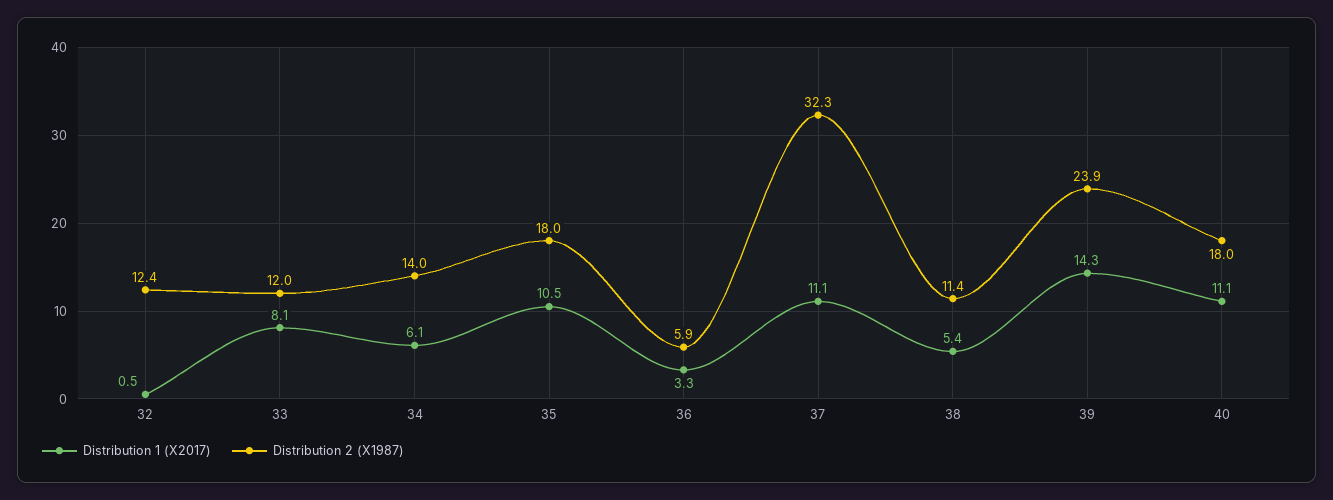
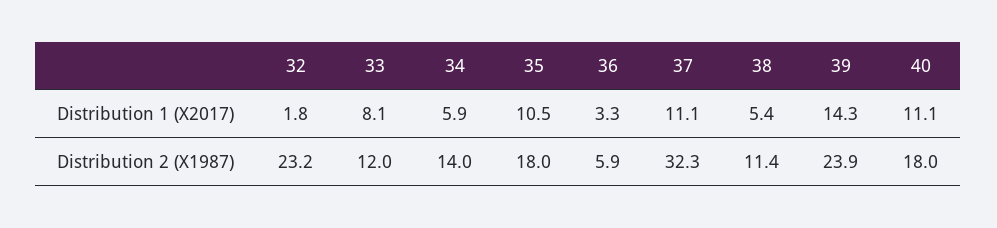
Distribution 1 (X2017), 32: 0.5 -> 1.8
Distribution 2 (X1987), 32: 12.4 -> 23.2
Distribution 1 (X2017), 34: 6.1 -> 5.9

